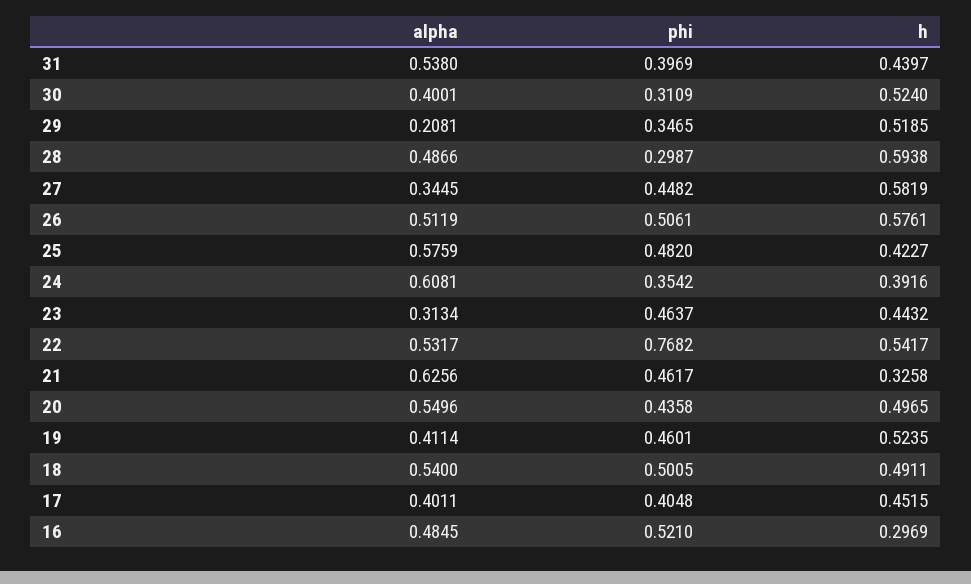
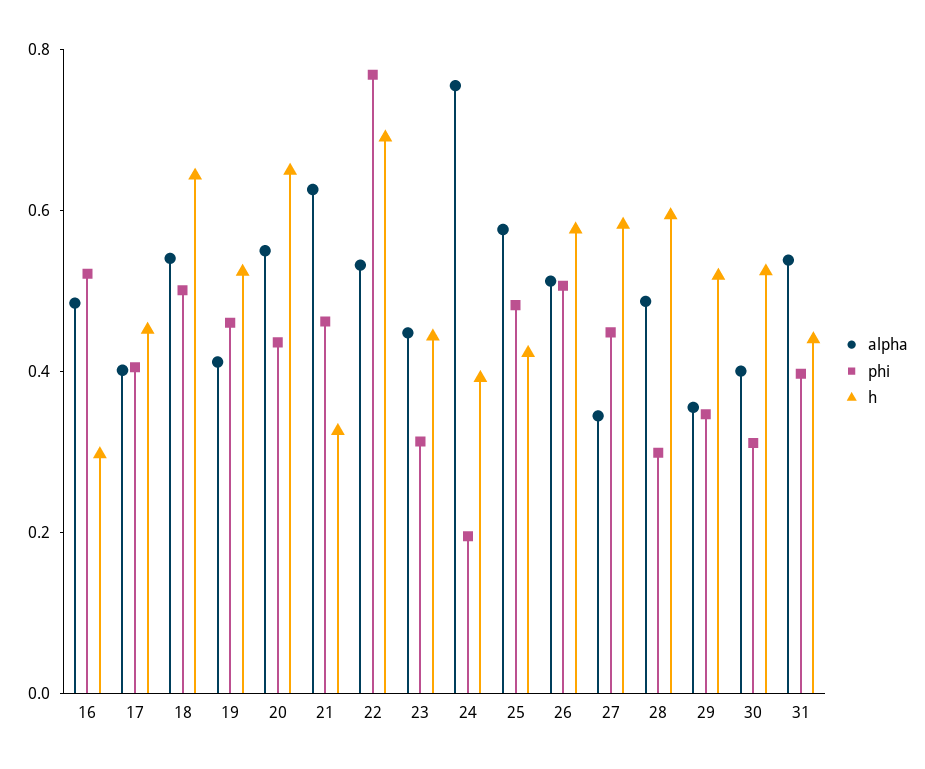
alpha, 29: 0.2081 -> 0.35
alpha, 24: 0.6081 -> 0.75
phi, 24: 0.3542 -> 0.2
alpha, 23: 0.3134 -> 0.45
phi, 23: 0.4637 -> 0.3
h, 22: 0.5417 -> 0.7
h, 20: 0.4965 -> 0.65
h, 18: 0.4911 -> 0.65

